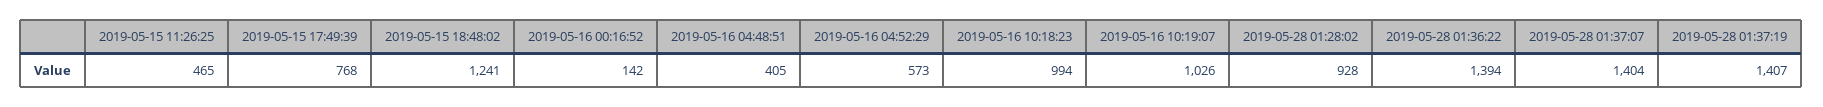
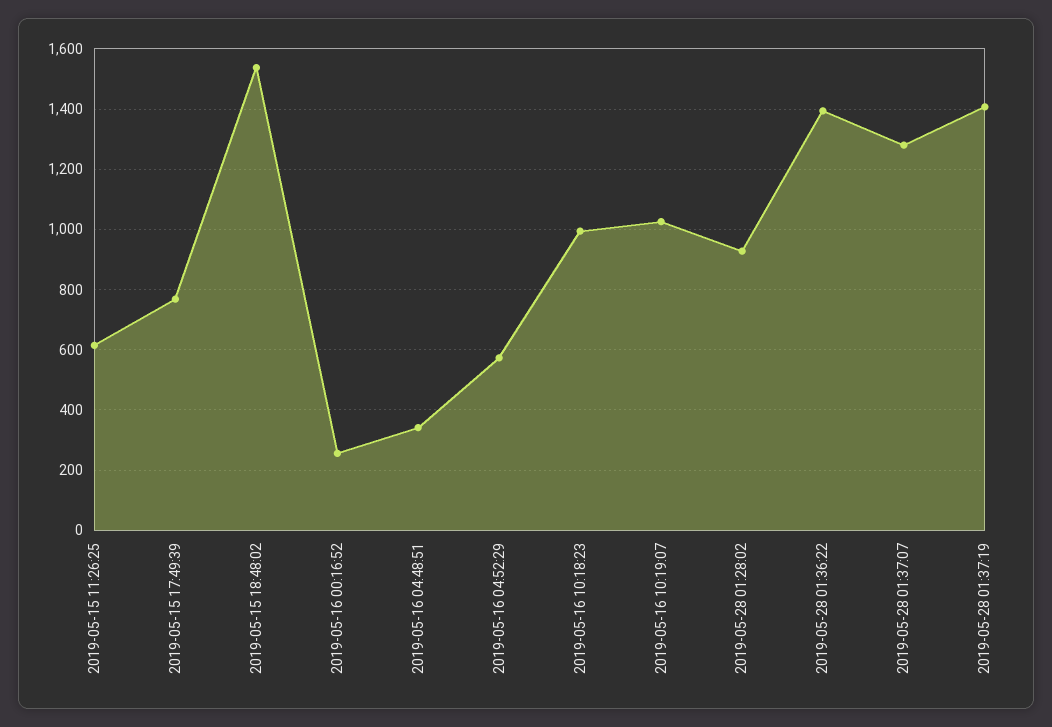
2019-05-15 11:26:25: 465 -> 620
2019-05-15 18:48:02: 1241 -> 1540
2019-05-16 00:16:52: 142 -> 260
2019-05-16 04:48:51: 405 -> 340
2019-05-28 01:37:07: 1404 -> 1280

